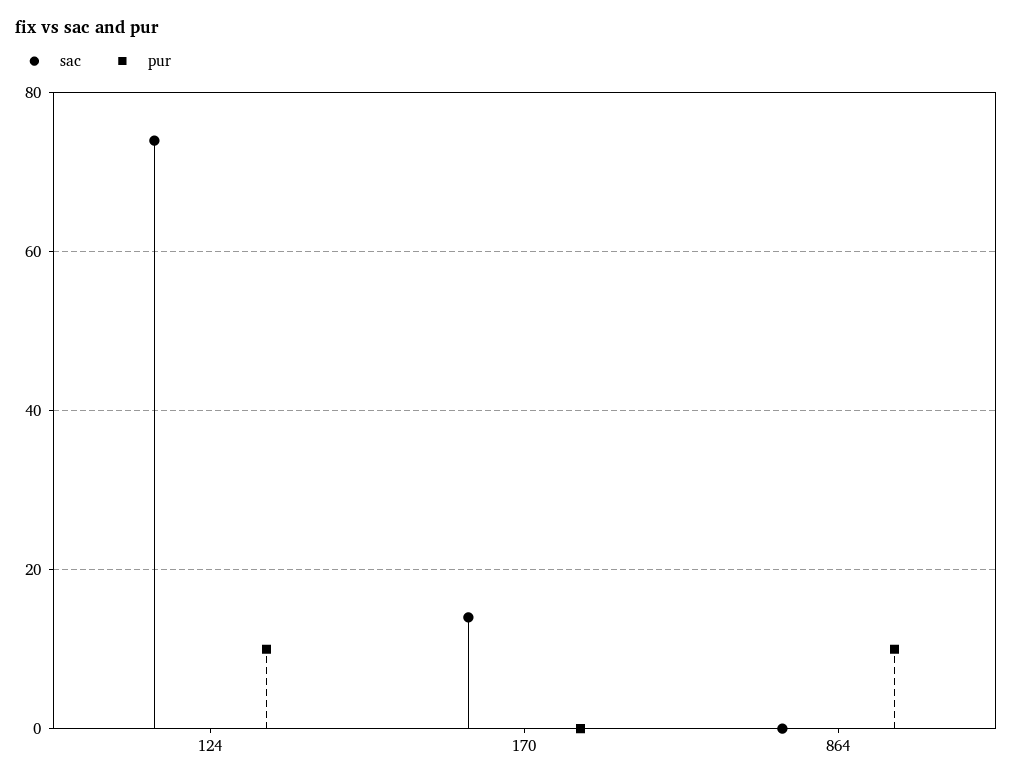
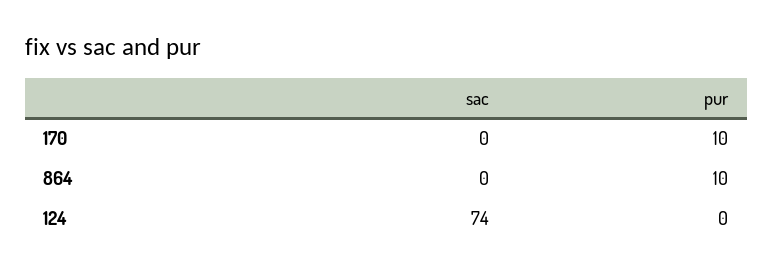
pur, 124: 10 -> 0
sac, 170: 15 -> 0
pur, 170: 0 -> 10

